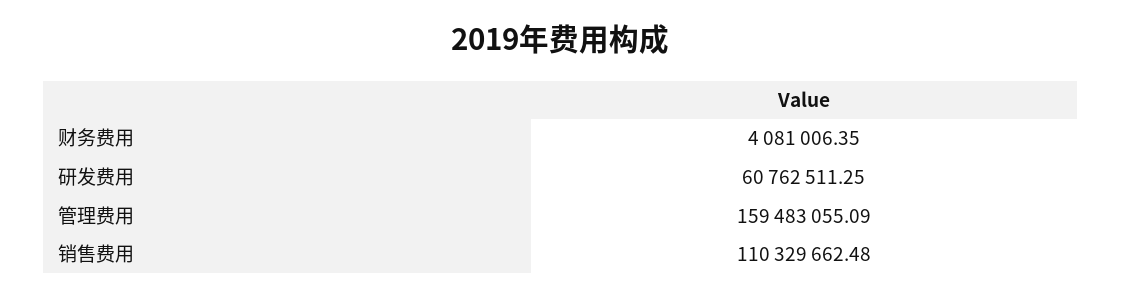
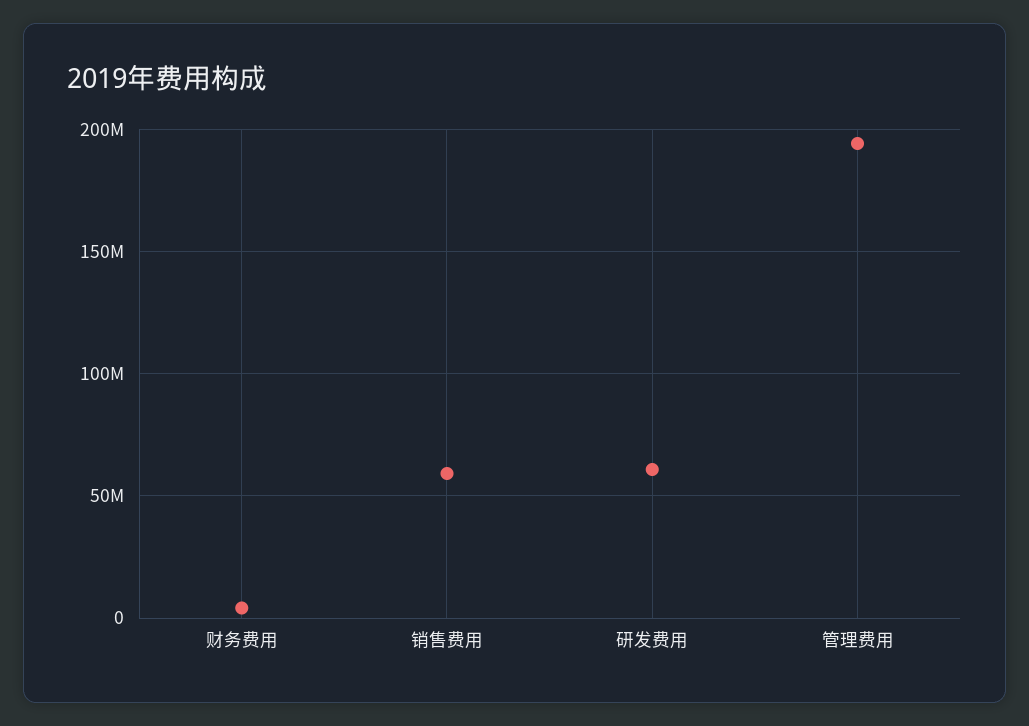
管理费用: 159483055.09 -> 195000000
销售费用: 110329662.48 -> 60000000

